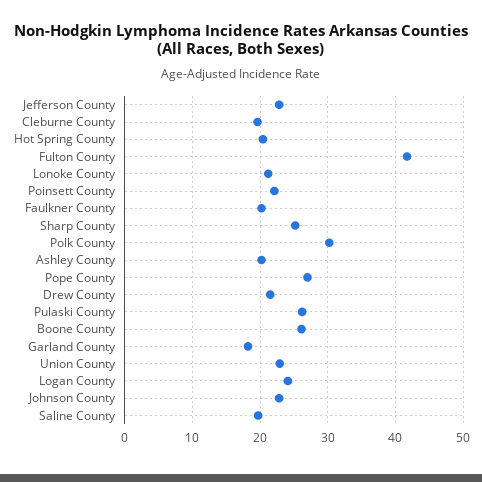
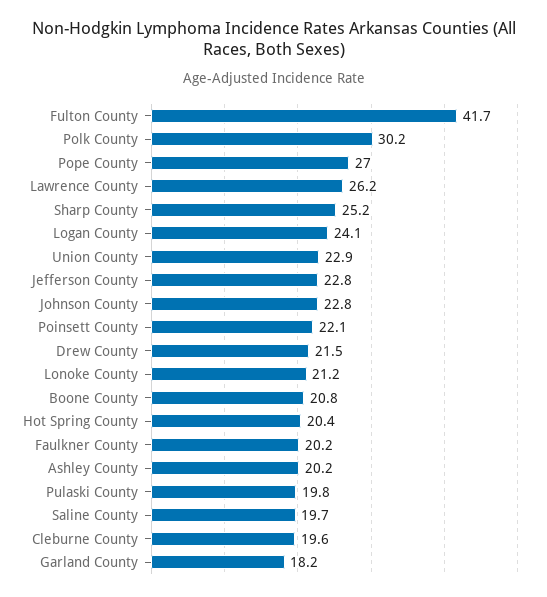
Pulaski County: 26 -> 19.8
Boone County: 26 -> 20.8
Lawrence County: none -> 26.2

